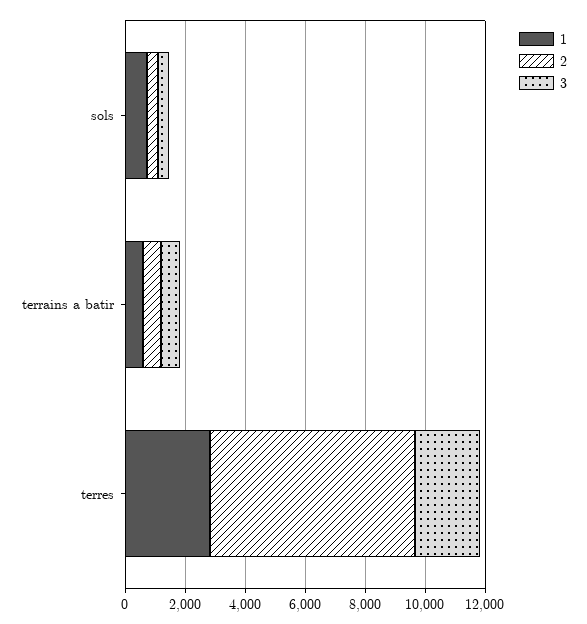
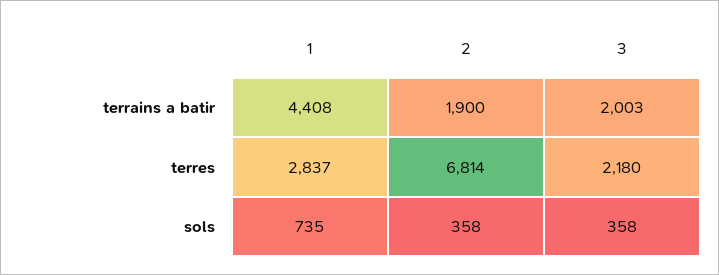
1, terrains a batir: 500 -> 4408
2, terrains a batir: 500 -> 1900
3, terrains a batir: 500 -> 2003

